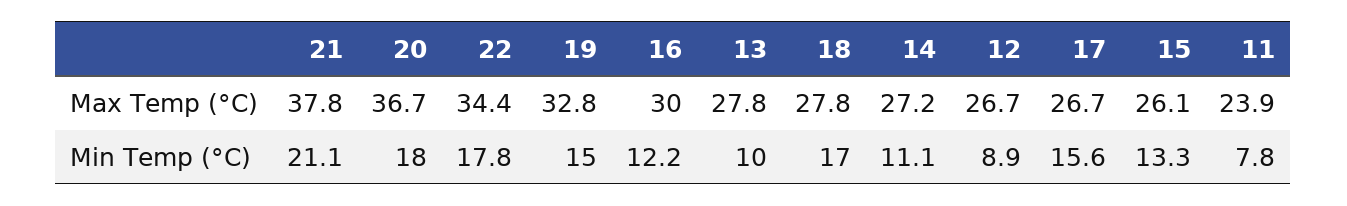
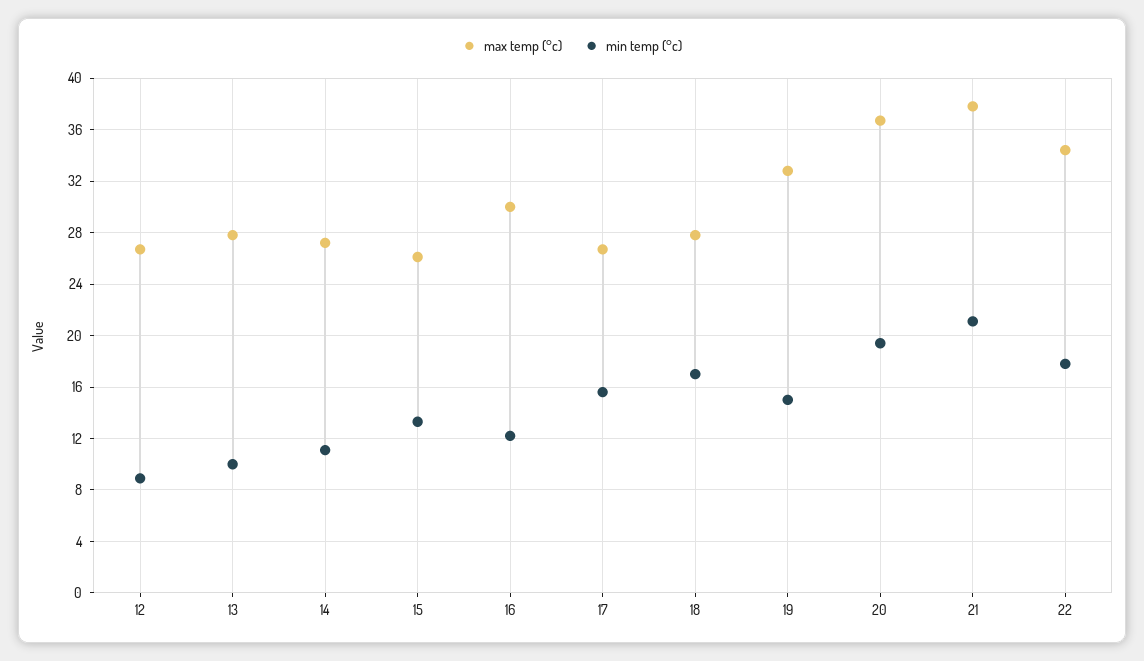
Max Temp (°C), 11: 23.9 -> none
Min Temp (°C), 20: 18 -> 19.5
Min Temp (°C), 11: 7.8 -> none

